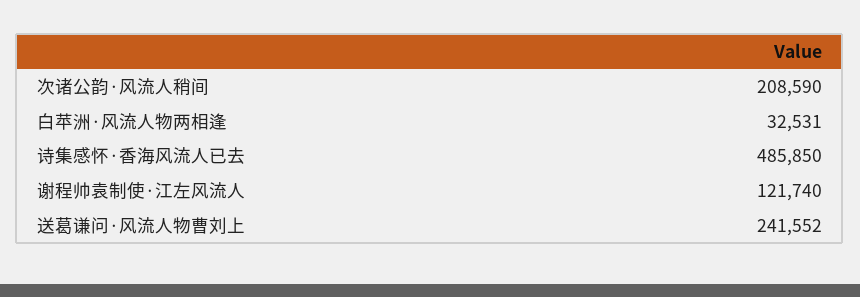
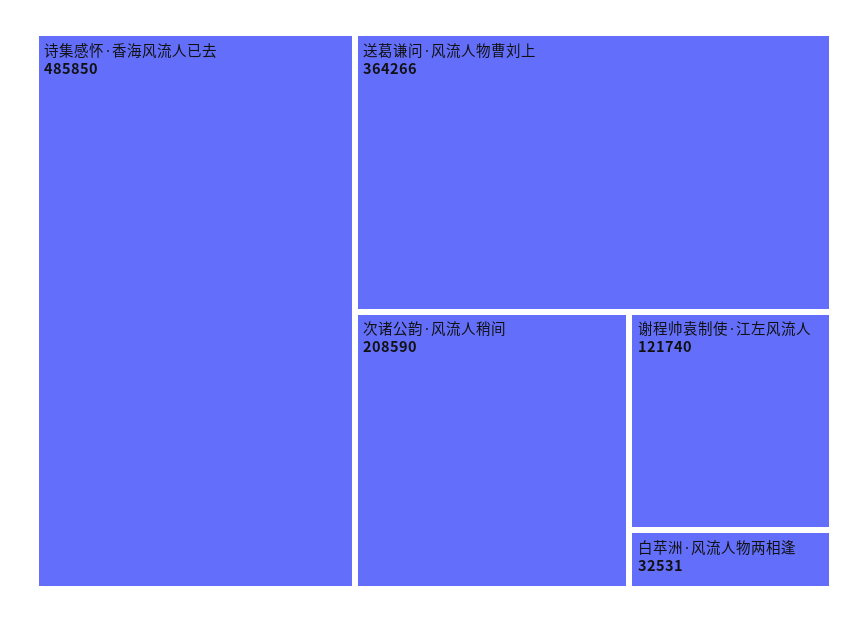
送葛谦问·风流人物曹刘上: 241552 -> 364266

